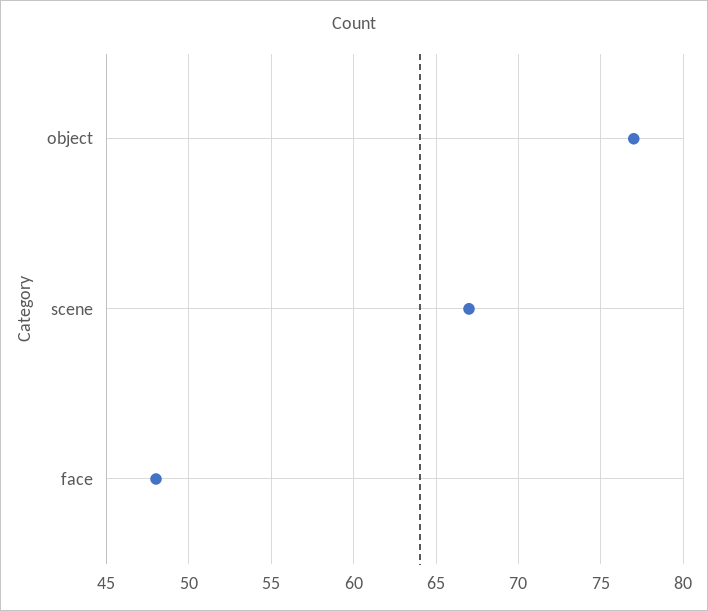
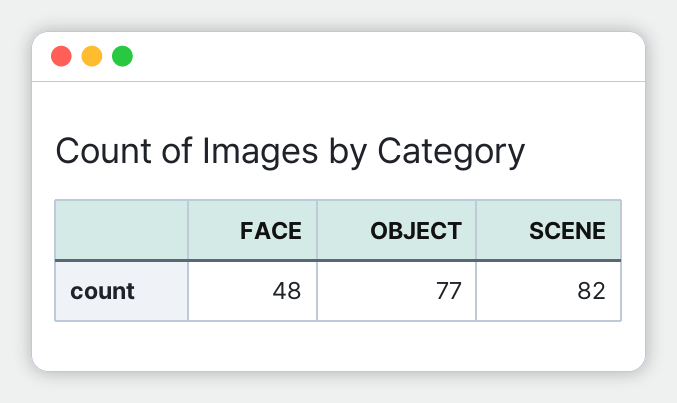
scene: 67 -> 82

